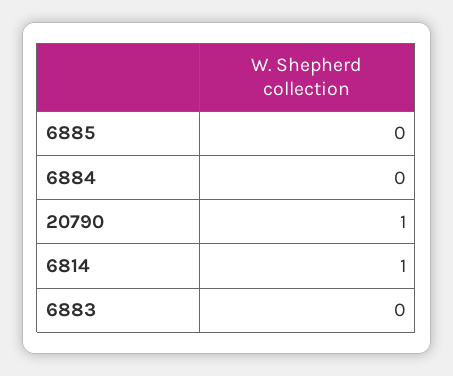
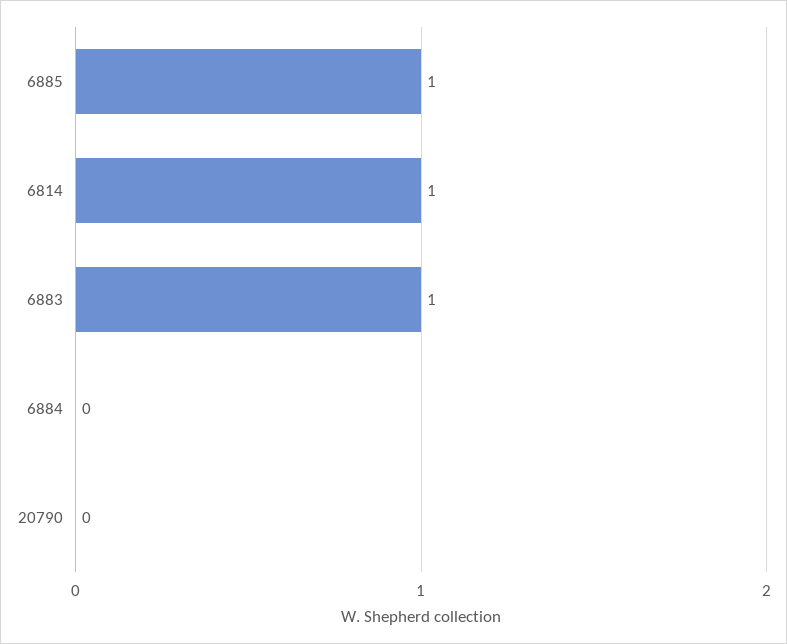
6885: 0 -> 1
20790: 1 -> 0
6883: 0 -> 1

